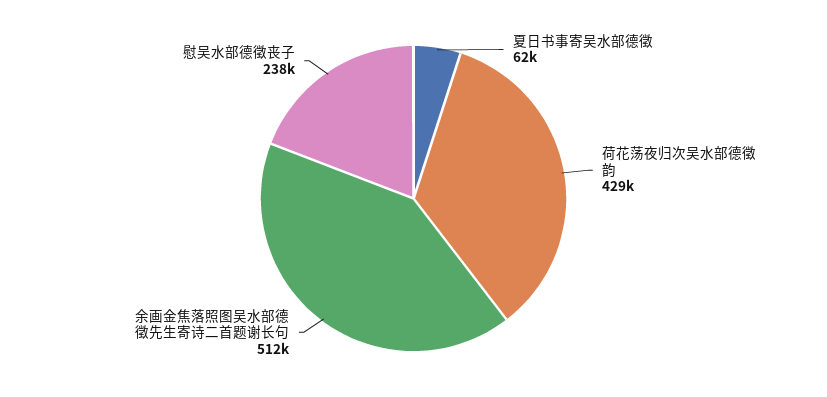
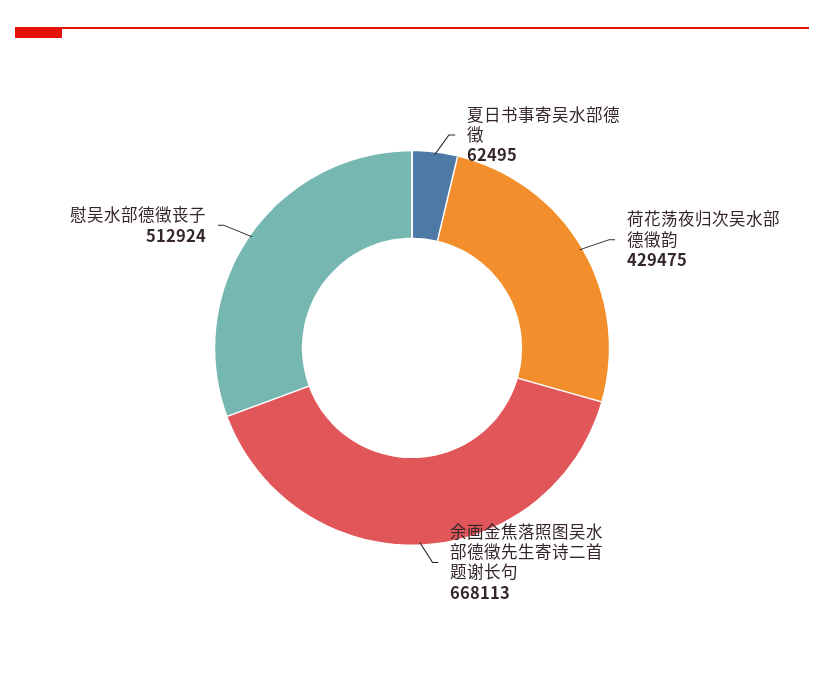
余画金焦落照图吴水部德徵先生寄诗二首题谢长句: 512000 -> 668113
慰吴水部德徵丧子: 238000 -> 512924

